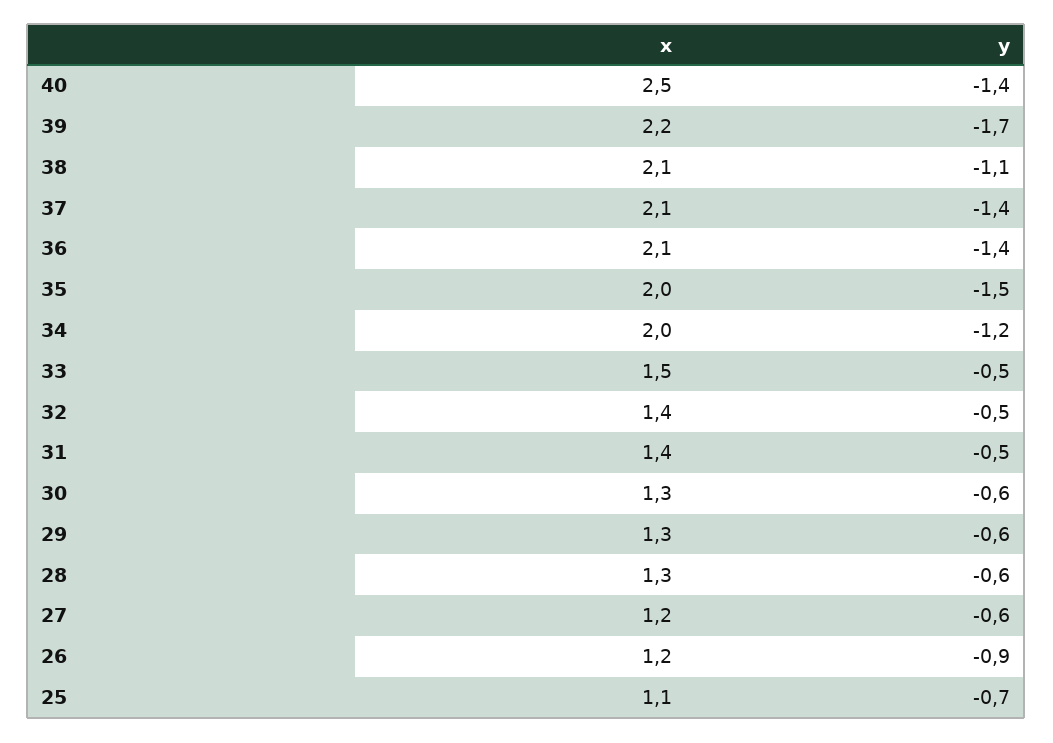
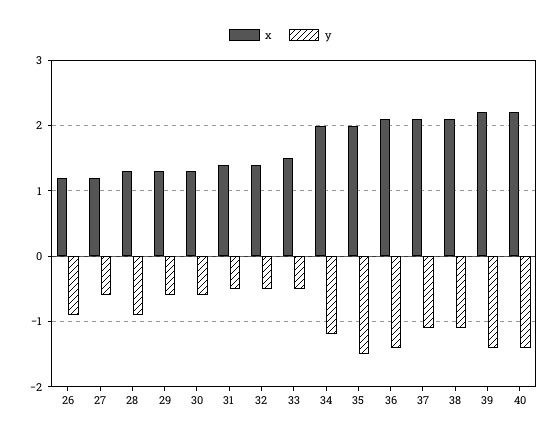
x, 40: 2.5 -> 2.2
y, 39: -1.7 -> -1.4
y, 37: -1.4 -> -1.1
y, 28: -0.6 -> -0.9
x, 25: 1.1 -> none
y, 25: -0.7 -> none

